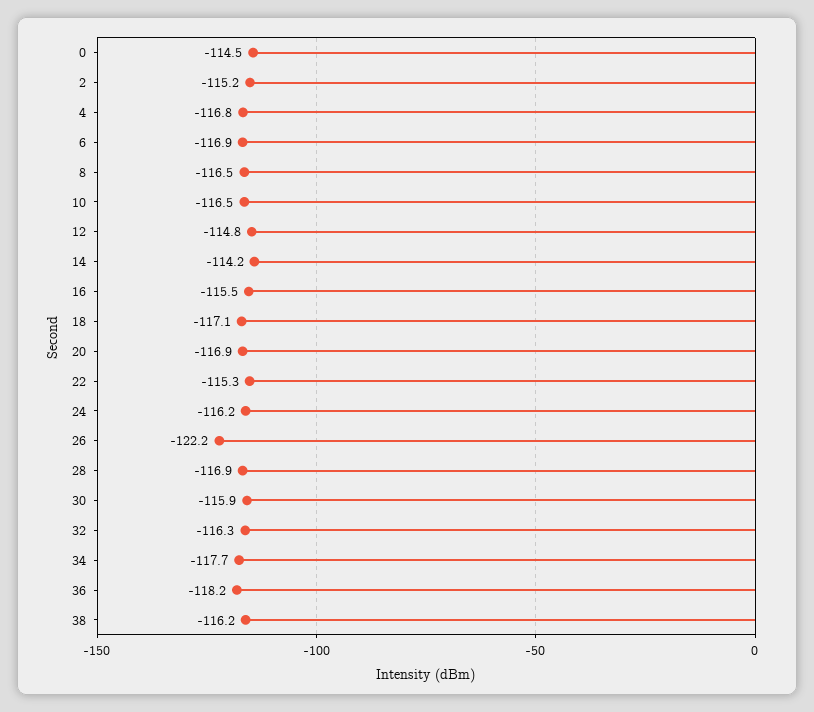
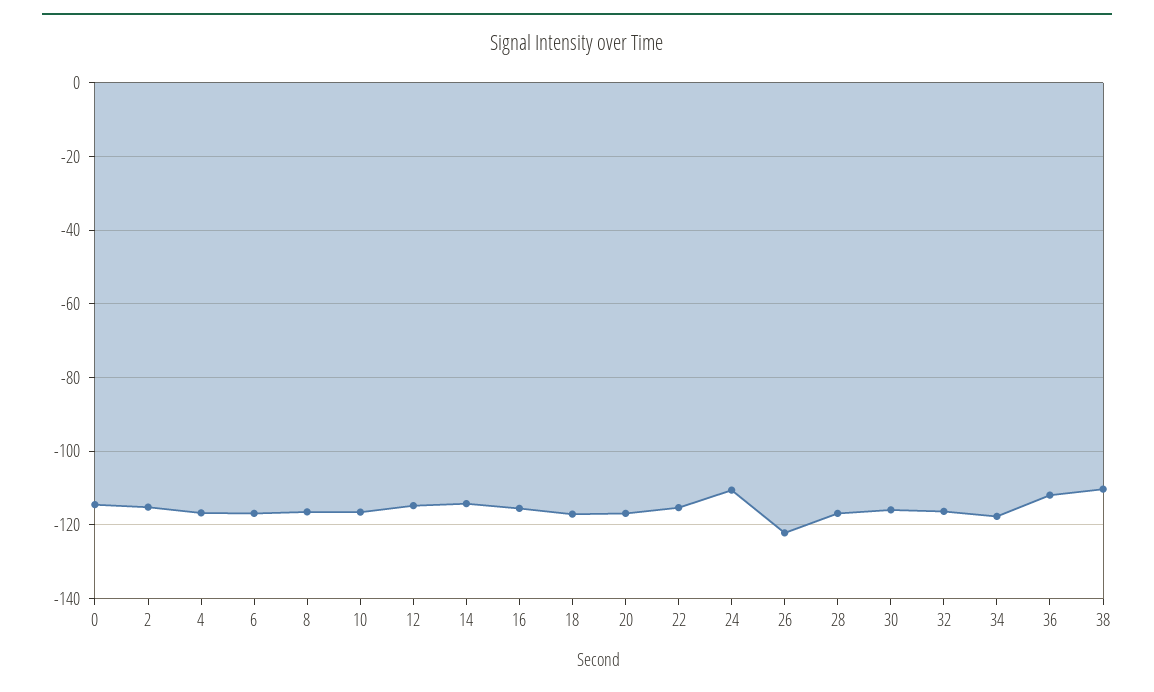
24: -116.2 -> -110
36: -118.2 -> -112
38: -116.2 -> -110

